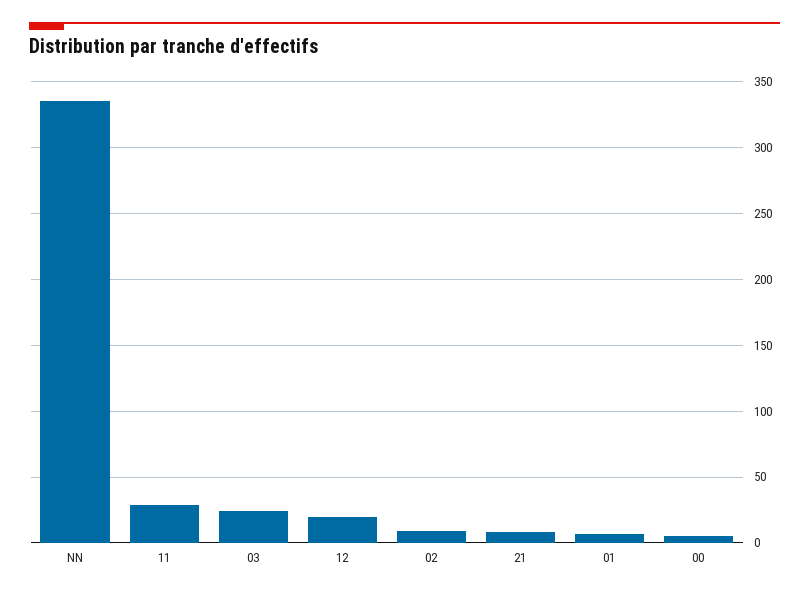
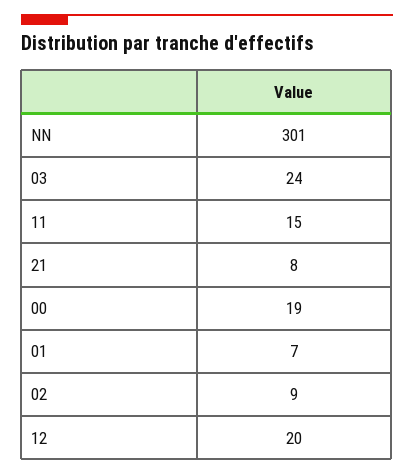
NN: 335 -> 301
11: 30 -> 15
00: 5 -> 19

